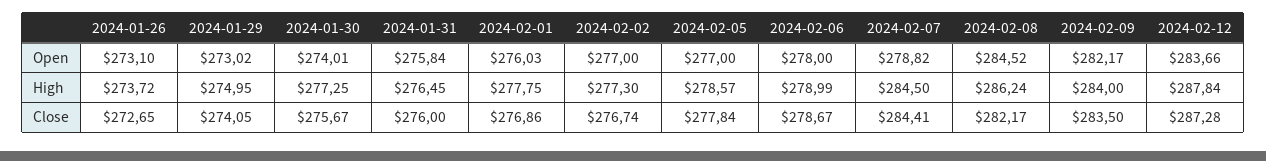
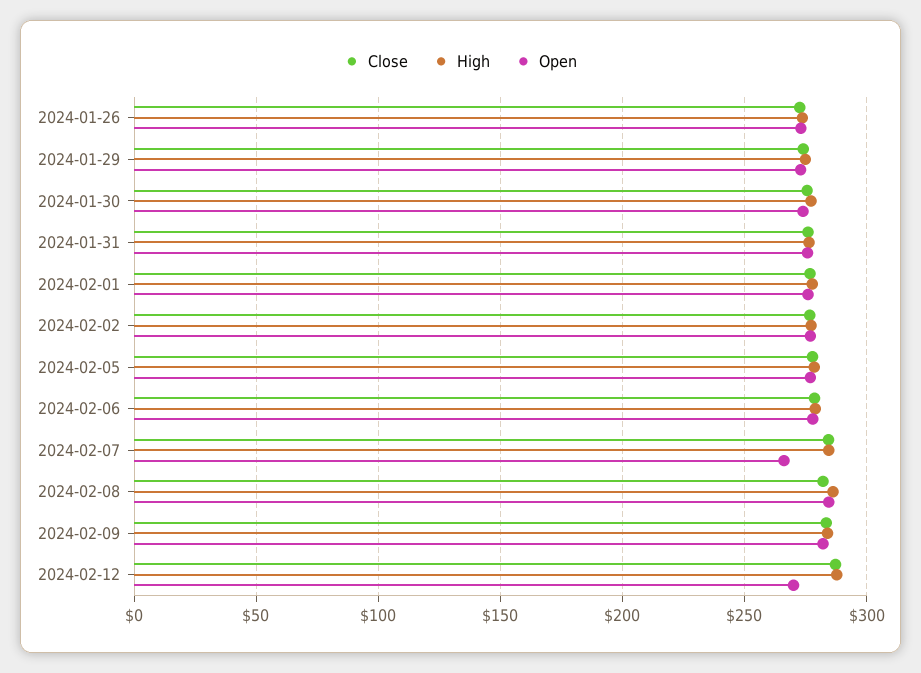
Open, 2024-02-07: 278.82 -> 265
Open, 2024-02-12: 283.66 -> 270

